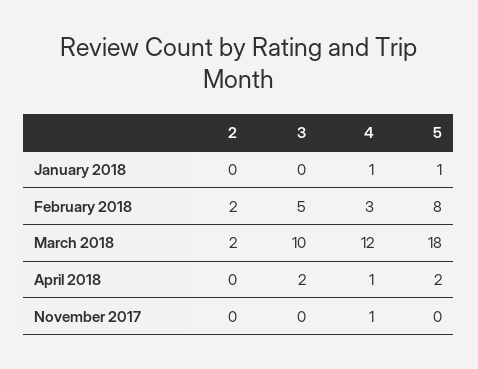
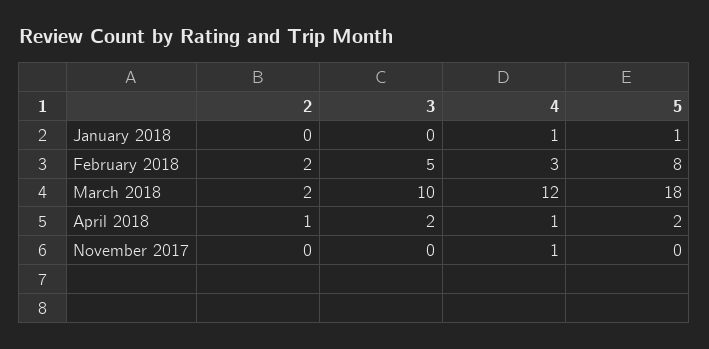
2, April 2018: 0 -> 1

